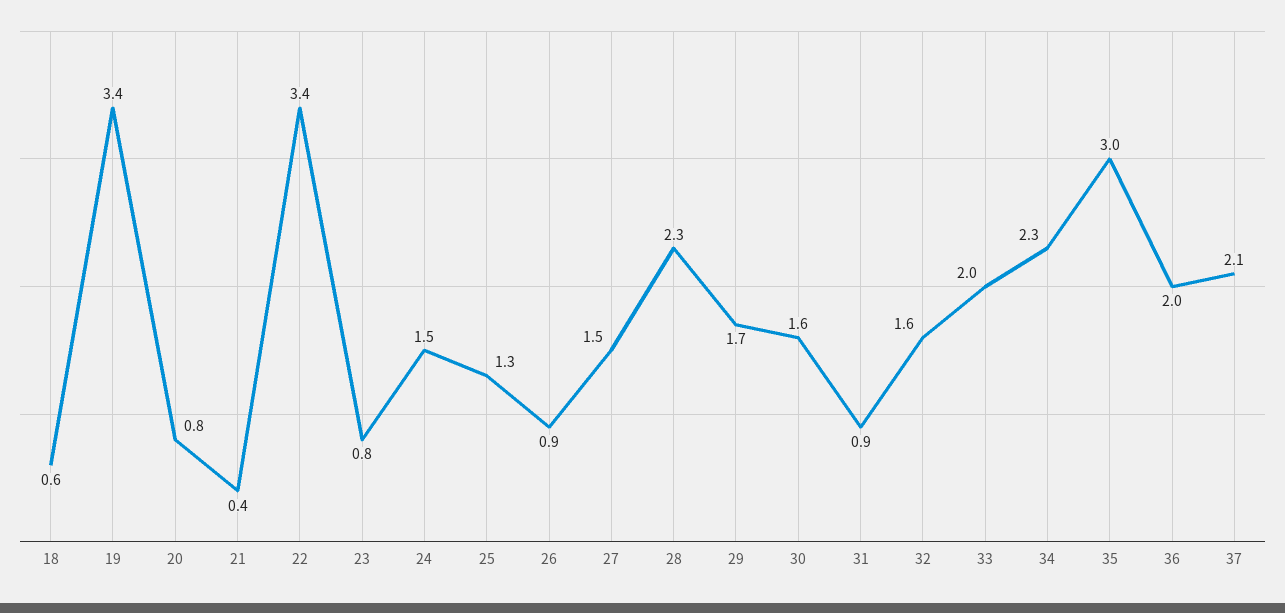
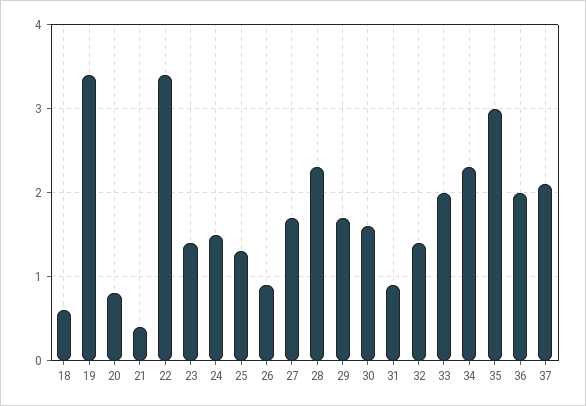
23: 0.8 -> 1.4
27: 1.5 -> 1.7
32: 1.6 -> 1.4

